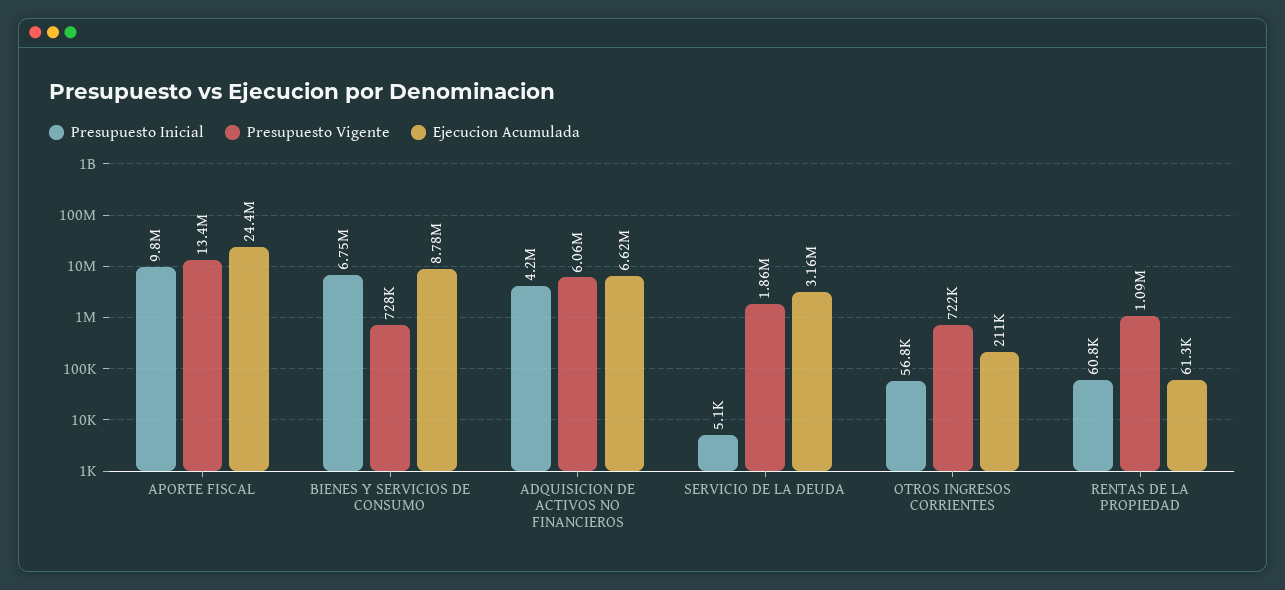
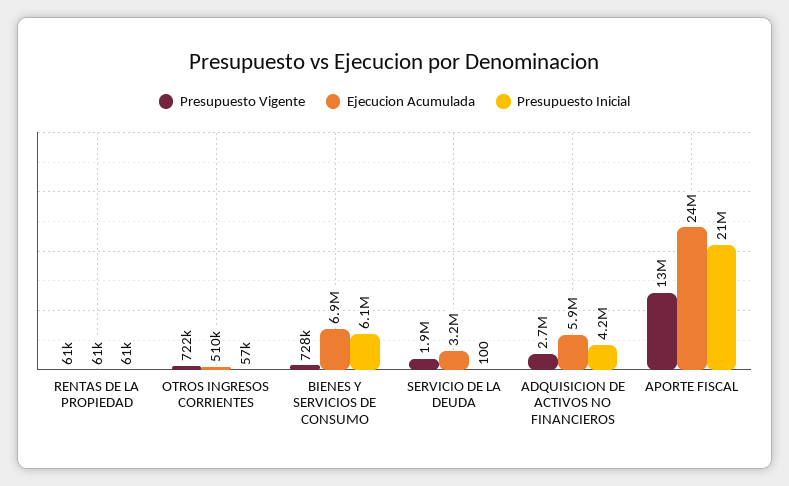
Presupuesto Inicial, APORTE FISCAL: 9800000 -> 21000000
Presupuesto Inicial, BIENES Y SERVICIOS DE CONSUMO: 6750000 -> 6100000
Ejecucion Acumulada, BIENES Y SERVICIOS DE CONSUMO: 8780000 -> 6900000
Presupuesto Vigente, ADQUISICION DE ACTIVOS NO FINANCIEROS: 6060000 -> 2700000
Ejecucion Acumulada, ADQUISICION DE ACTIVOS NO FINANCIEROS: 6620000 -> 5900000
Presupuesto Inicial, SERVICIO DE LA DEUDA: 5100 -> 100
Ejecucion Acumulada, OTROS INGRESOS CORRIENTES: 211000 -> 510000
Presupuesto Vigente, RENTAS DE LA PROPIEDAD: 1090000 -> 61000

